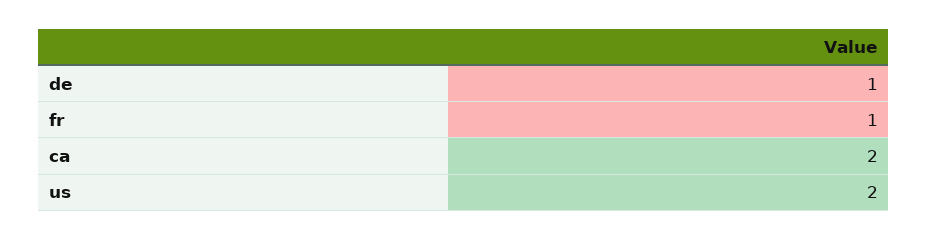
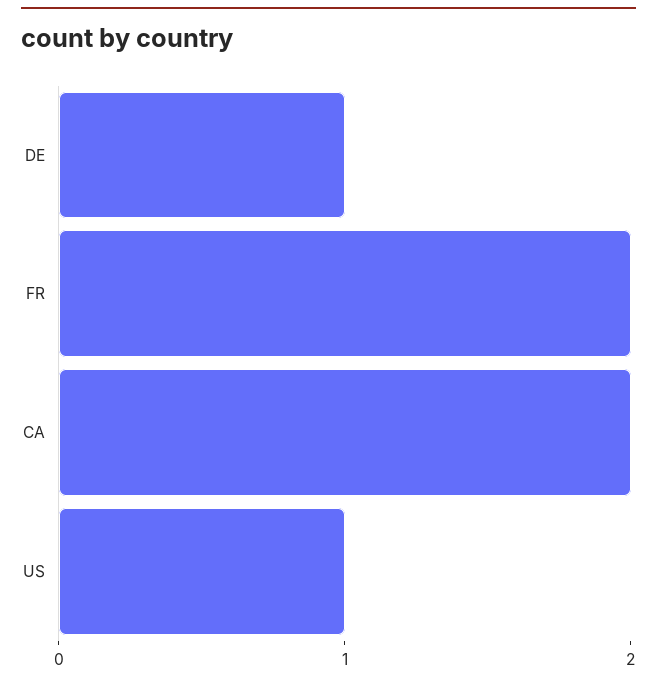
fr: 1 -> 2
us: 2 -> 1

